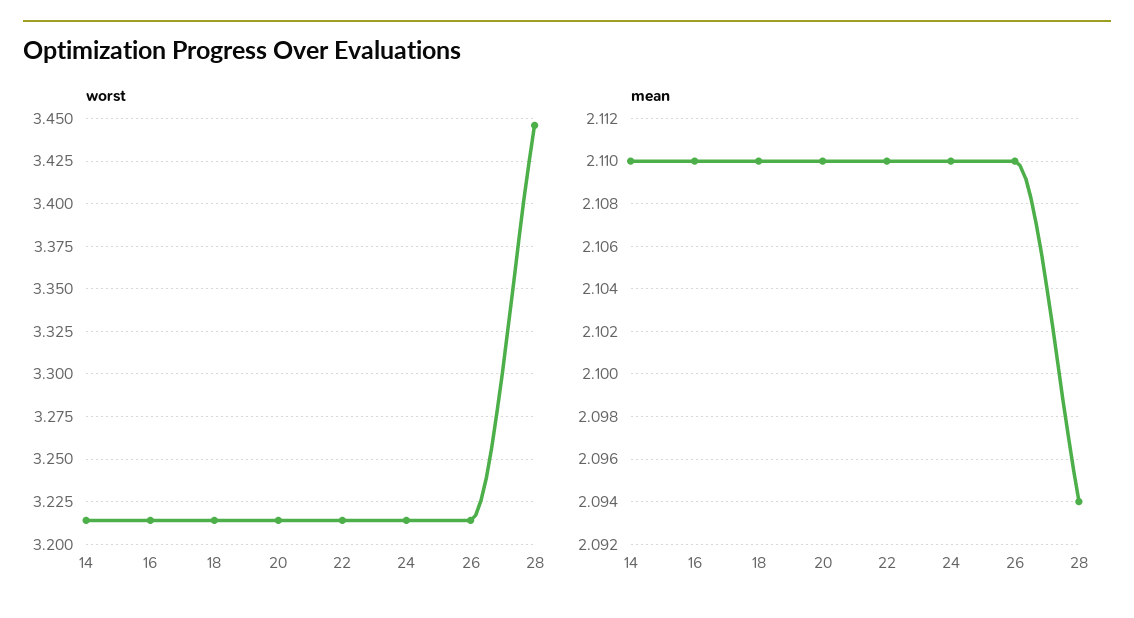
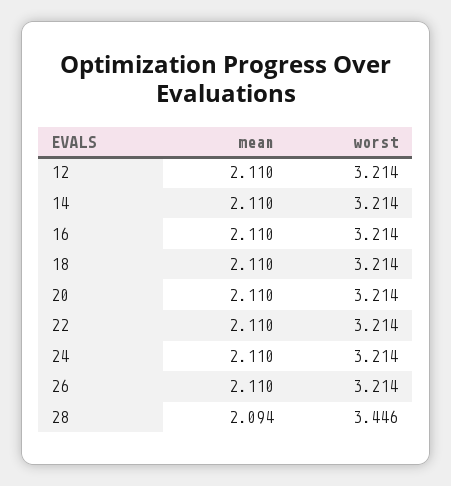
mean, 12: none -> 2.11
worst, 12: none -> 3.214

